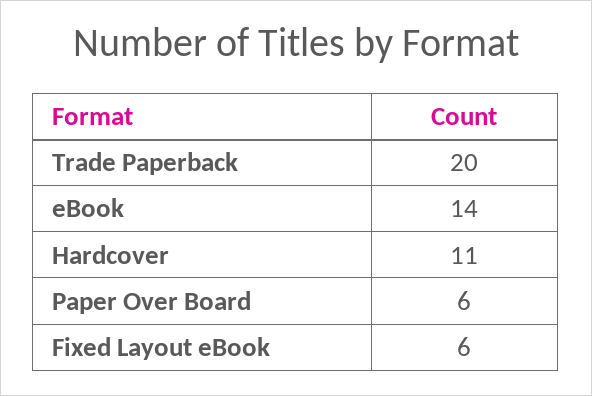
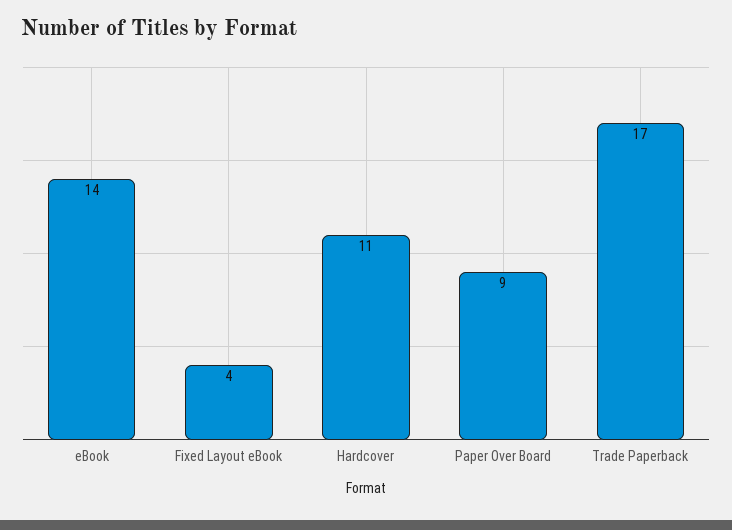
Trade Paperback: 20 -> 17
Paper Over Board: 6 -> 9
Fixed Layout eBook: 6 -> 4

